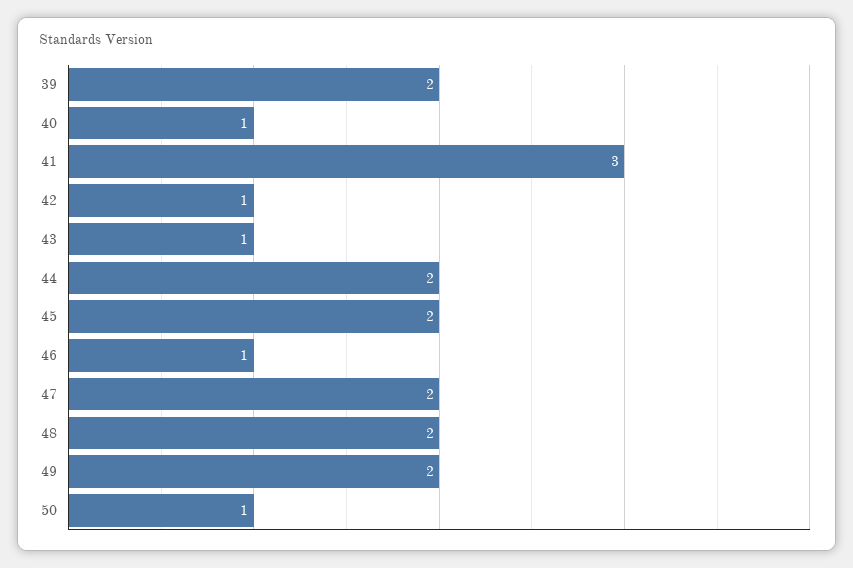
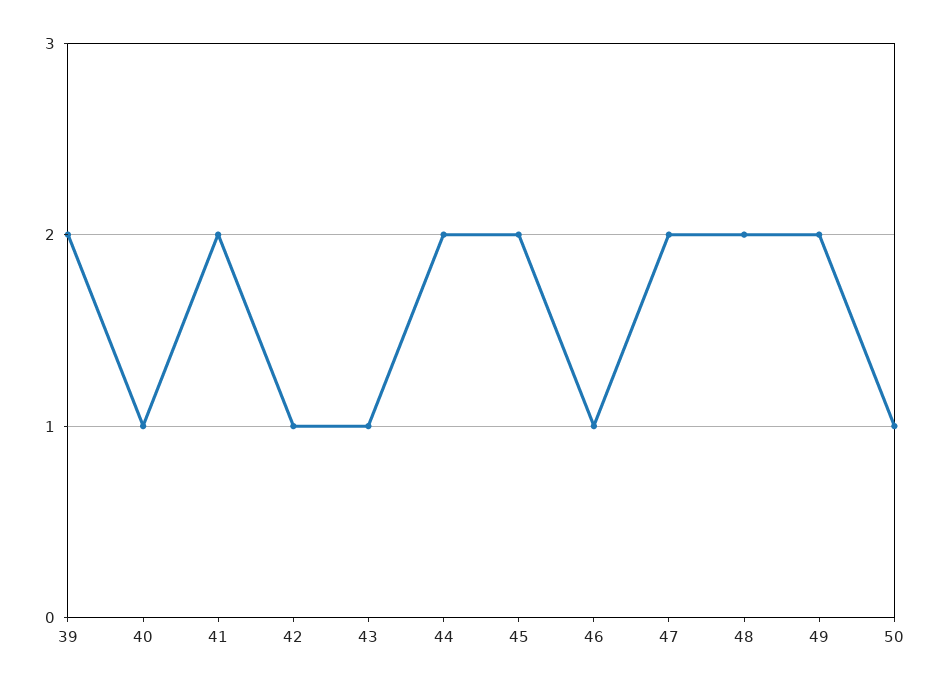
41: 3 -> 2

